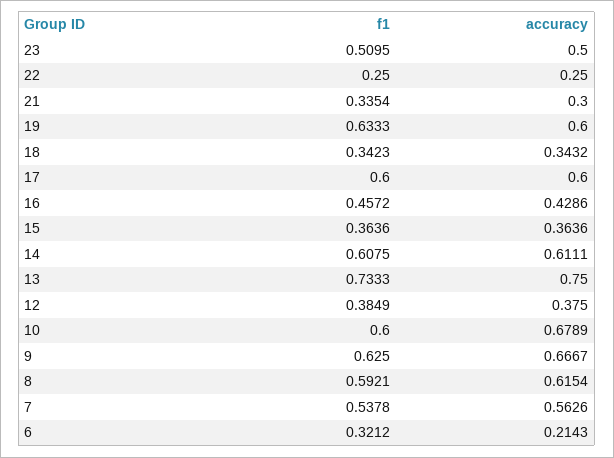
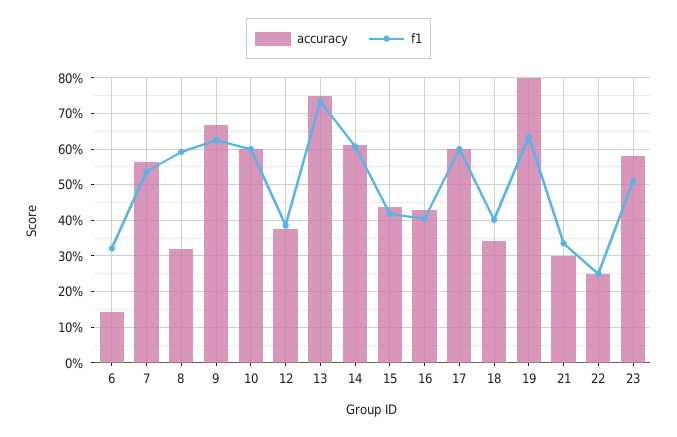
accuracy, 23: 0.5 -> 0.58
accuracy, 19: 0.6 -> 0.8
f1, 18: 0.3423 -> 0.4
f1, 16: 0.4572 -> 0.4
f1, 15: 0.3636 -> 0.42
accuracy, 15: 0.3636 -> 0.44
accuracy, 10: 0.6789 -> 0.6
accuracy, 8: 0.6154 -> 0.32
accuracy, 6: 0.2143 -> 0.14

